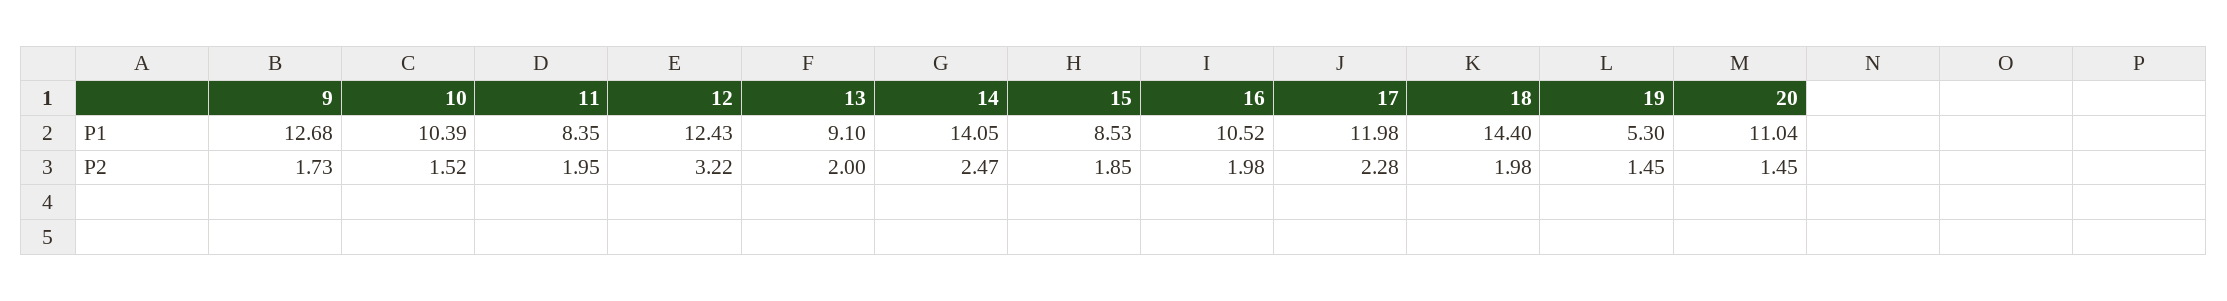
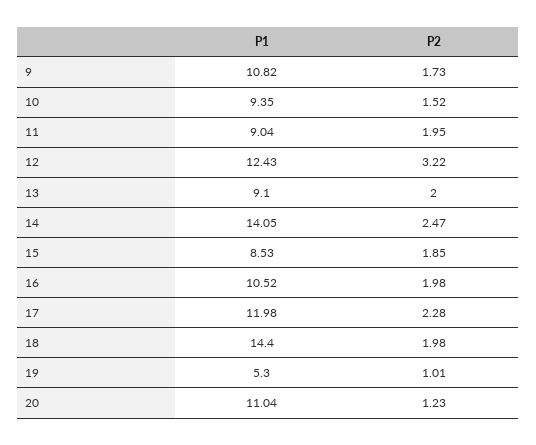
9, P1: 12.68 -> 10.82
10, P1: 10.39 -> 9.35
11, P1: 8.35 -> 9.04
19, P2: 1.45 -> 1.01
20, P2: 1.45 -> 1.23

